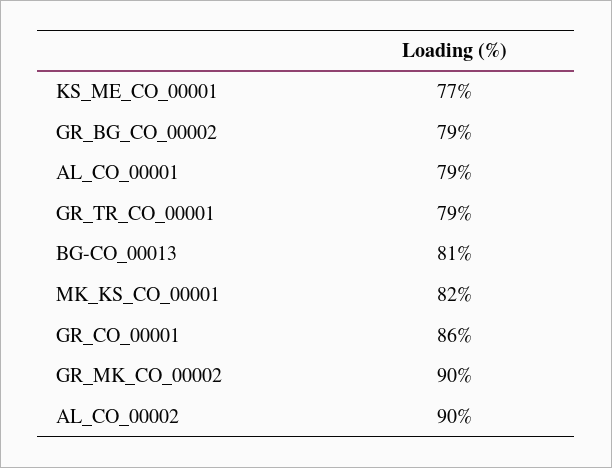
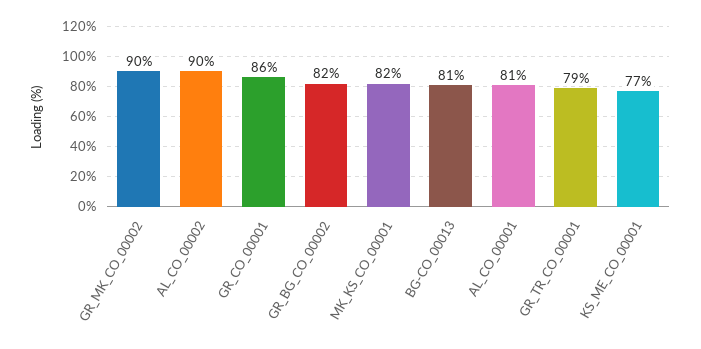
GR_BG_CO_00002: 79 -> 82
AL_CO_00001: 79 -> 81

